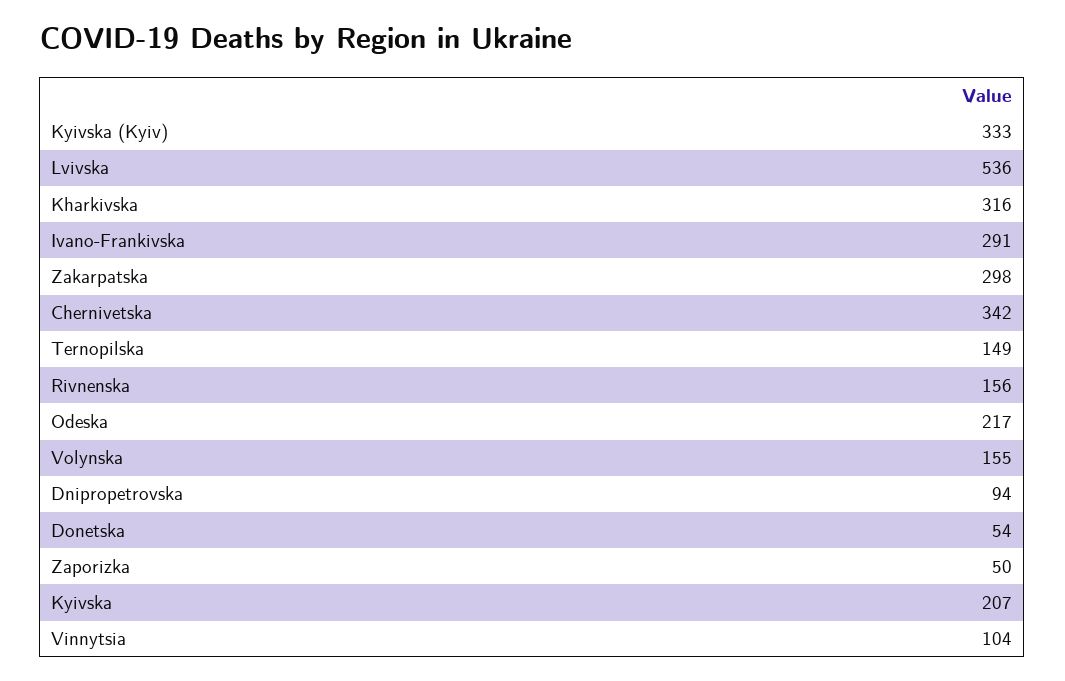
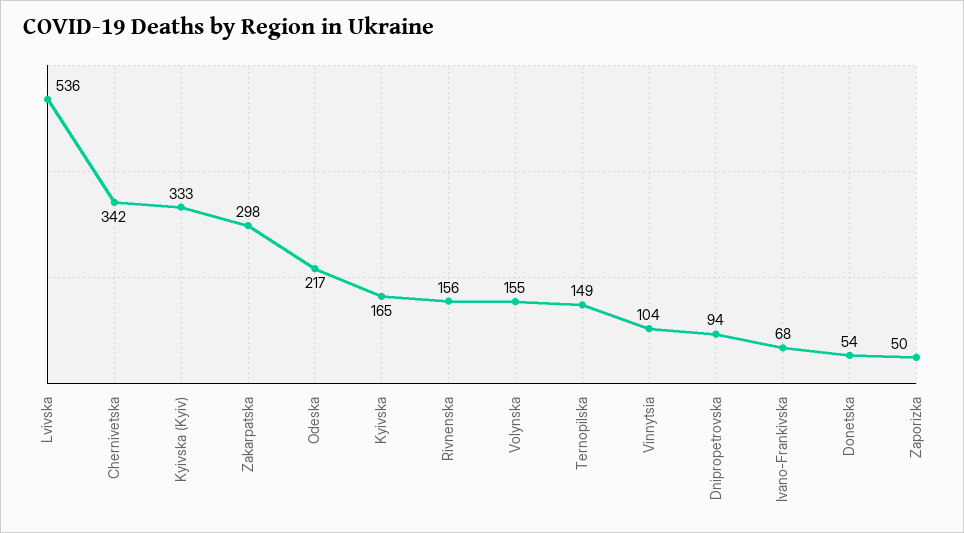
Kharkivska: 316 -> none
Ivano-Frankivska: 291 -> 68
Kyivska: 207 -> 165

